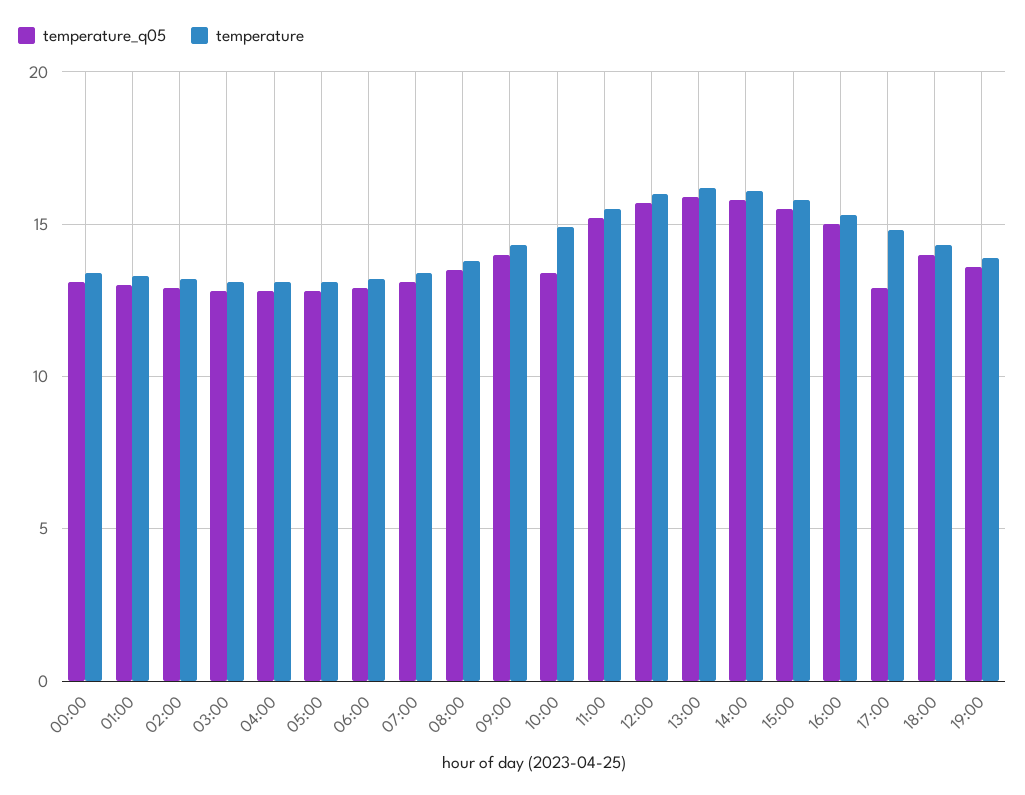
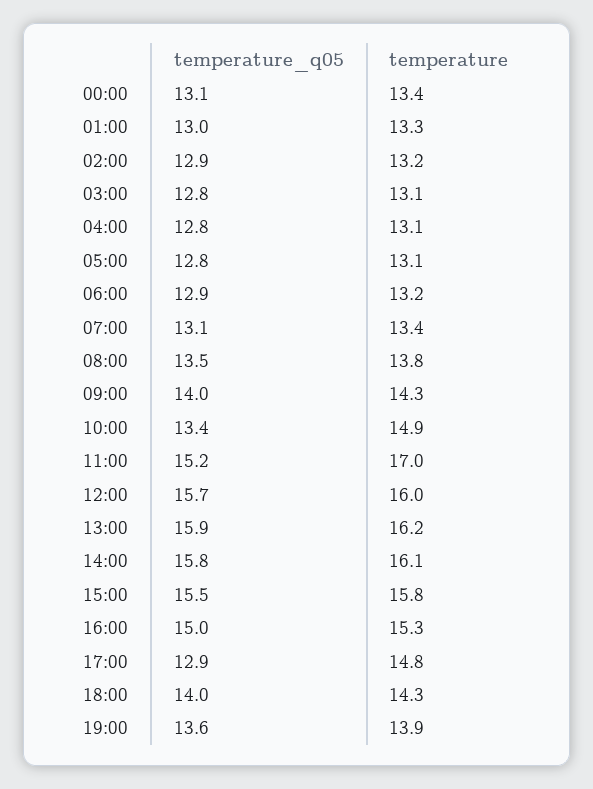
temperature, 11:00: 15.5 -> 17

